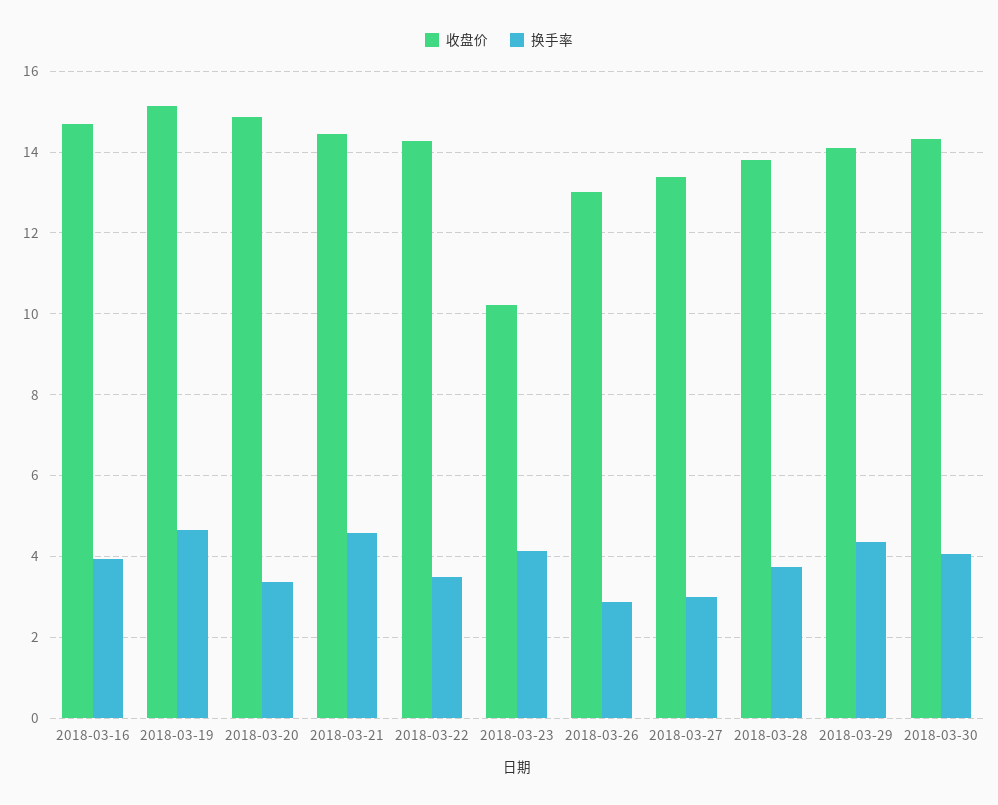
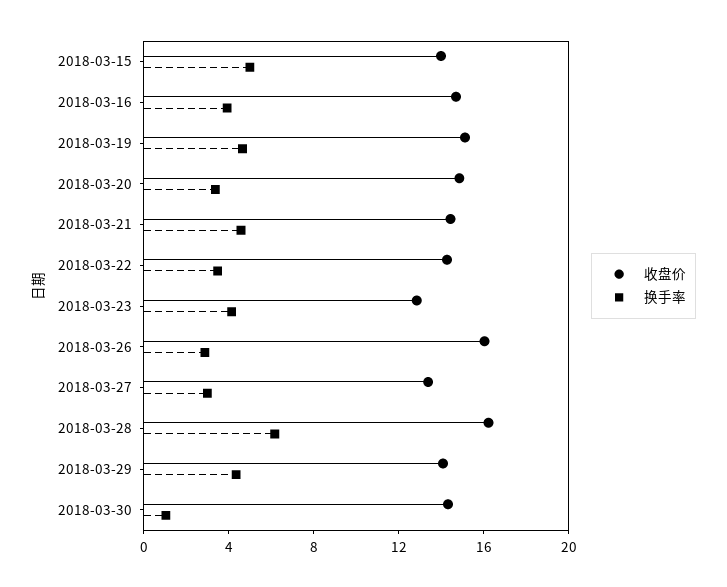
收盘价, 2018-03-23: 10.2 -> 13
收盘价, 2018-03-26: 13 -> 16
收盘价, 2018-03-28: 13.8 -> 16
换手率, 2018-03-28: 3.8 -> 6
换手率, 2018-03-30: 4 -> 1
收盘价, 2018-03-15: none -> 14
换手率, 2018-03-15: none -> 5

